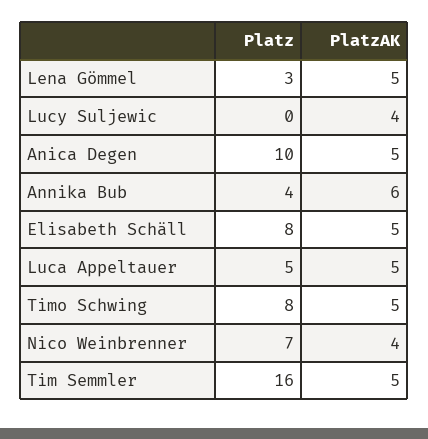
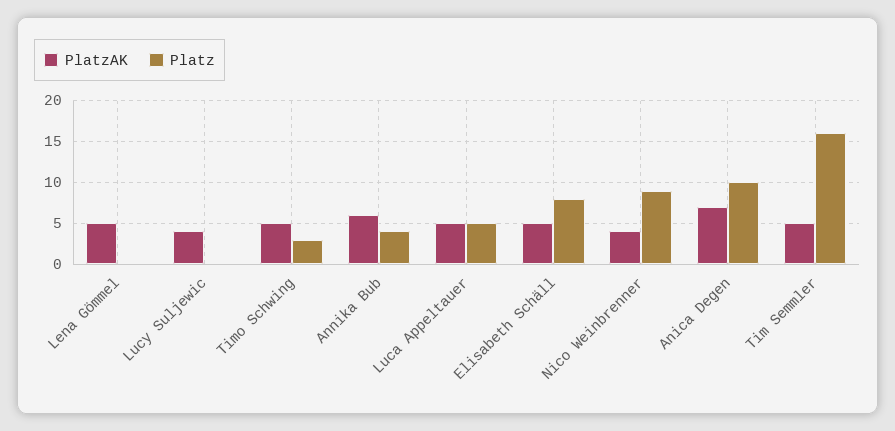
Platz, Lena Gömmel: 3 -> 0
PlatzAK, Anica Degen: 5 -> 7
Platz, Timo Schwing: 8 -> 3
Platz, Nico Weinbrenner: 7 -> 9

